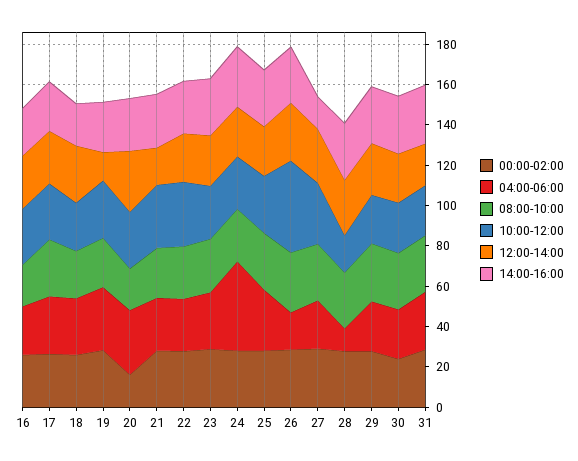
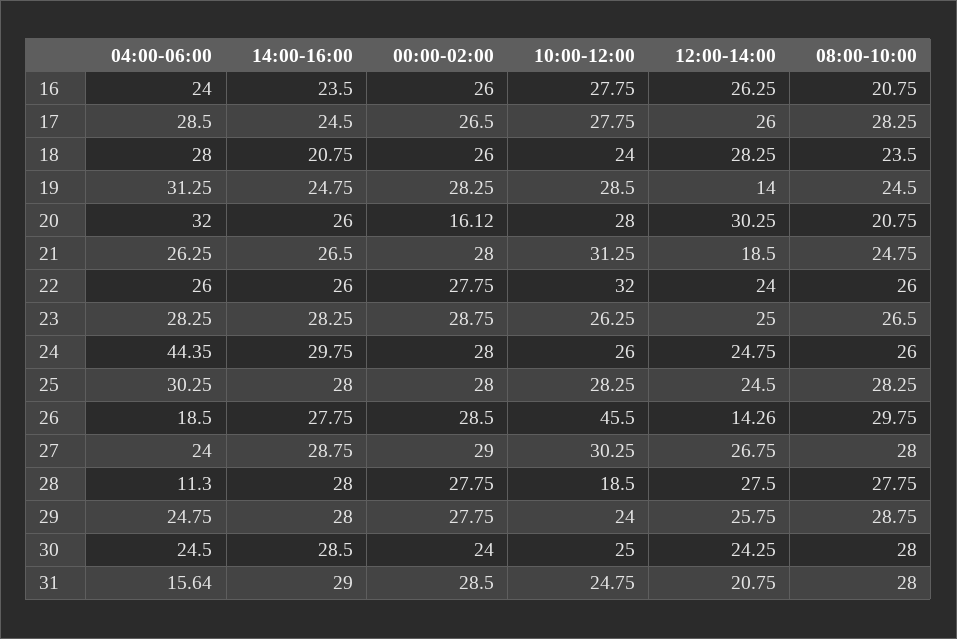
12:00-14:00, 26: 30 -> 14.26
14:00-16:00, 27: 15 -> 28.75
04:00-06:00, 31: 30 -> 15.64

